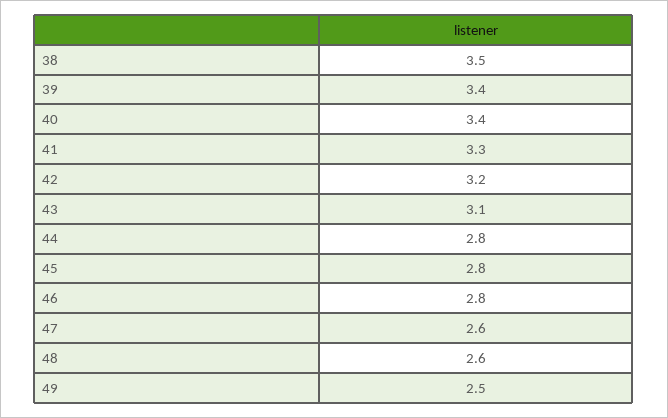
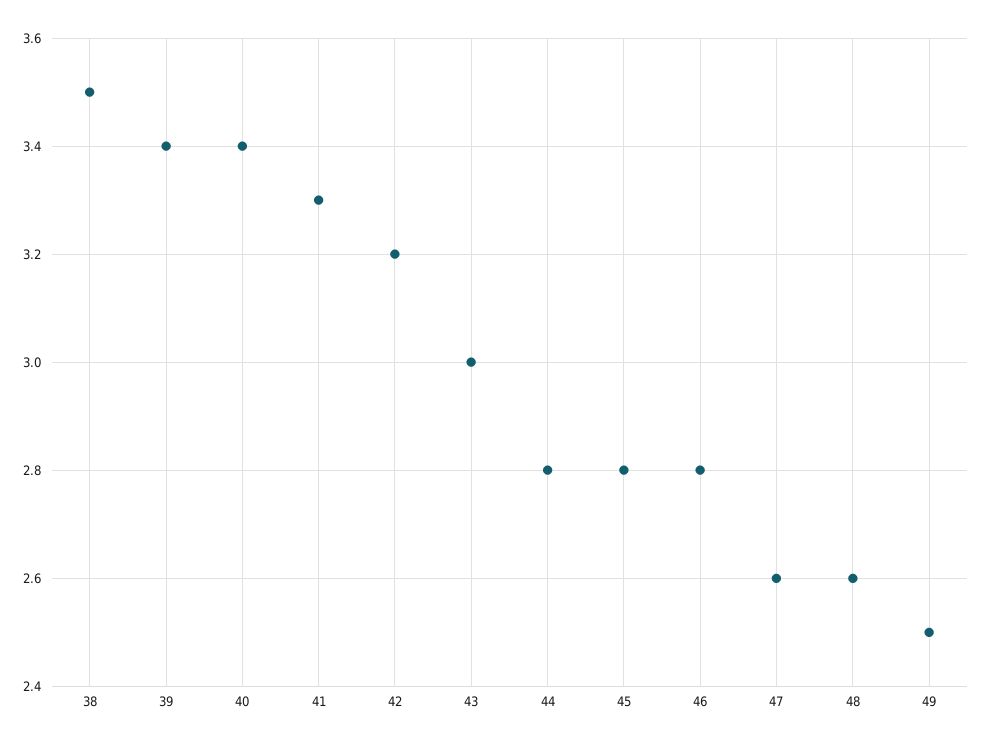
43: 3.1 -> 3

